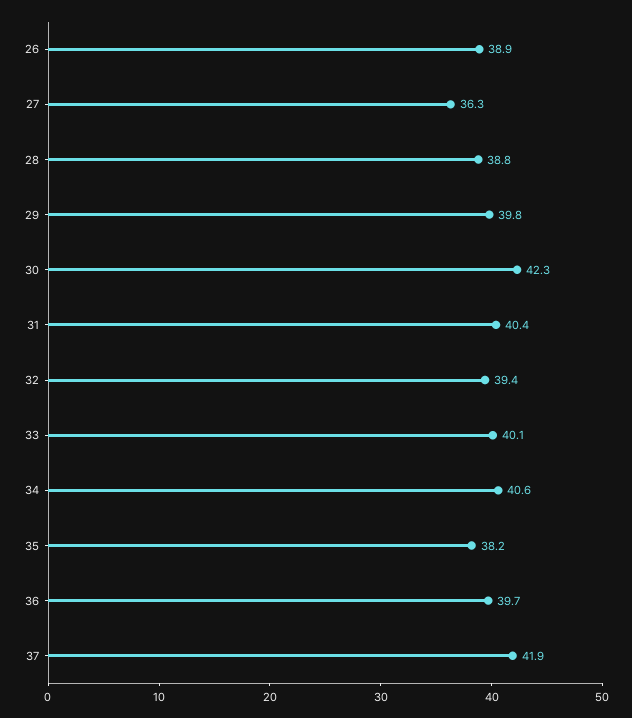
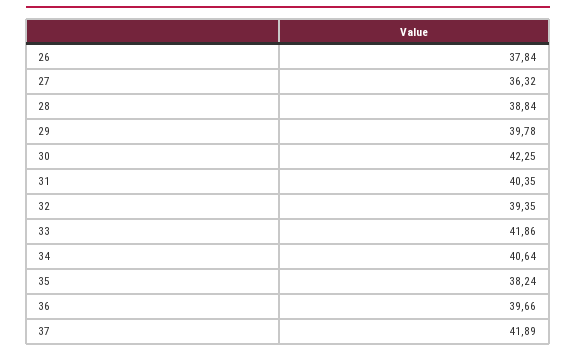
26: 38.9 -> 37.84
33: 40.1 -> 41.86

